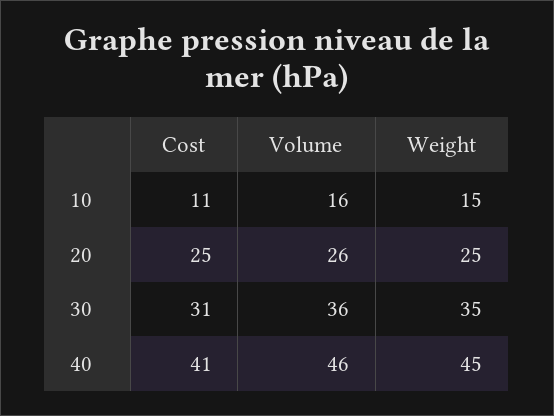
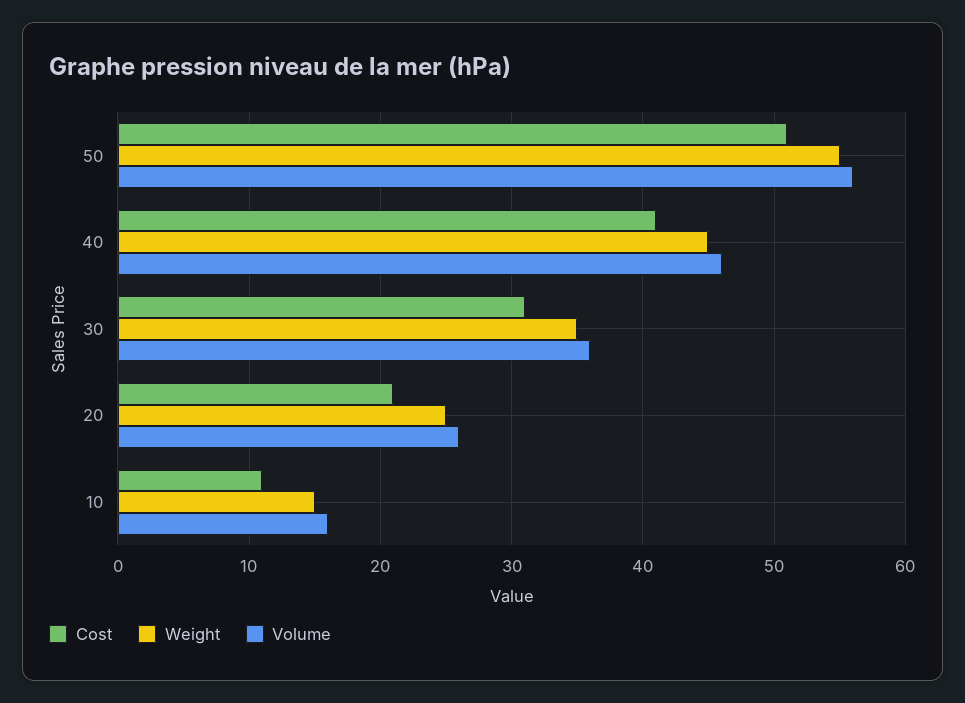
Cost, 20: 25 -> 21
Cost, 50: none -> 51
Weight, 50: none -> 55
Volume, 50: none -> 56

